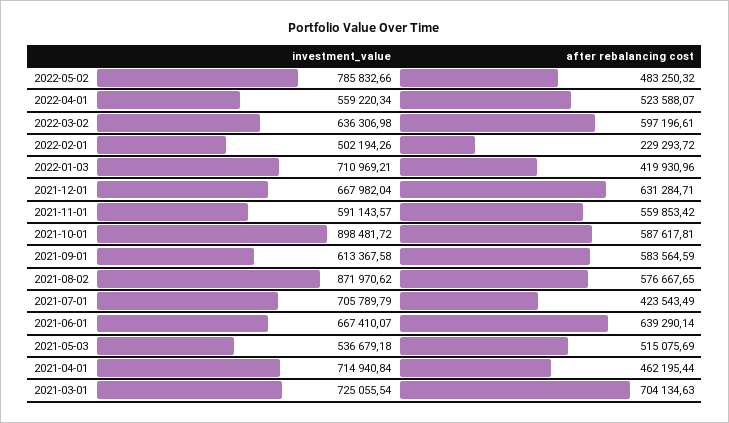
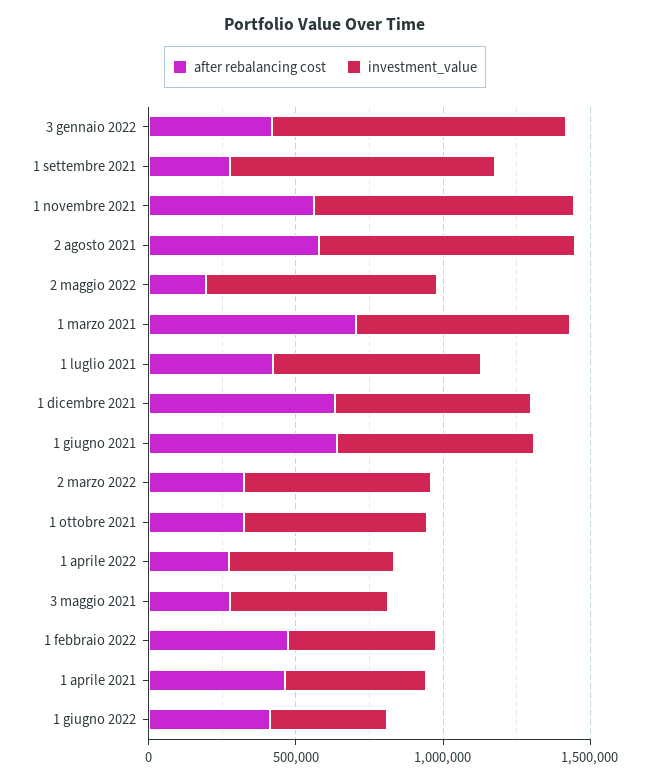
after rebalancing cost, 2022-05-02: 483250.32 -> 200000
after rebalancing cost, 2022-04-01: 523588.07 -> 300000
after rebalancing cost, 2022-03-02: 597196.61 -> 300000
after rebalancing cost, 2022-02-01: 229293.72 -> 500000
investment_value, 2022-01-03: 710969.21 -> 1000000
investment_value, 2021-11-01: 591143.57 -> 900000
investment_value, 2021-10-01: 898481.72 -> 600000
after rebalancing cost, 2021-10-01: 587617.81 -> 300000
investment_value, 2021-09-01: 613367.58 -> 900000
after rebalancing cost, 2021-09-01: 583564.59 -> 300000
after rebalancing cost, 2021-05-03: 515075.69 -> 300000
investment_value, 2021-04-01: 714940.84 -> 500000
after rebalancing cost, 1 giugno 2022: none -> 400000
investment_value, 1 giugno 2022: none -> 400000

